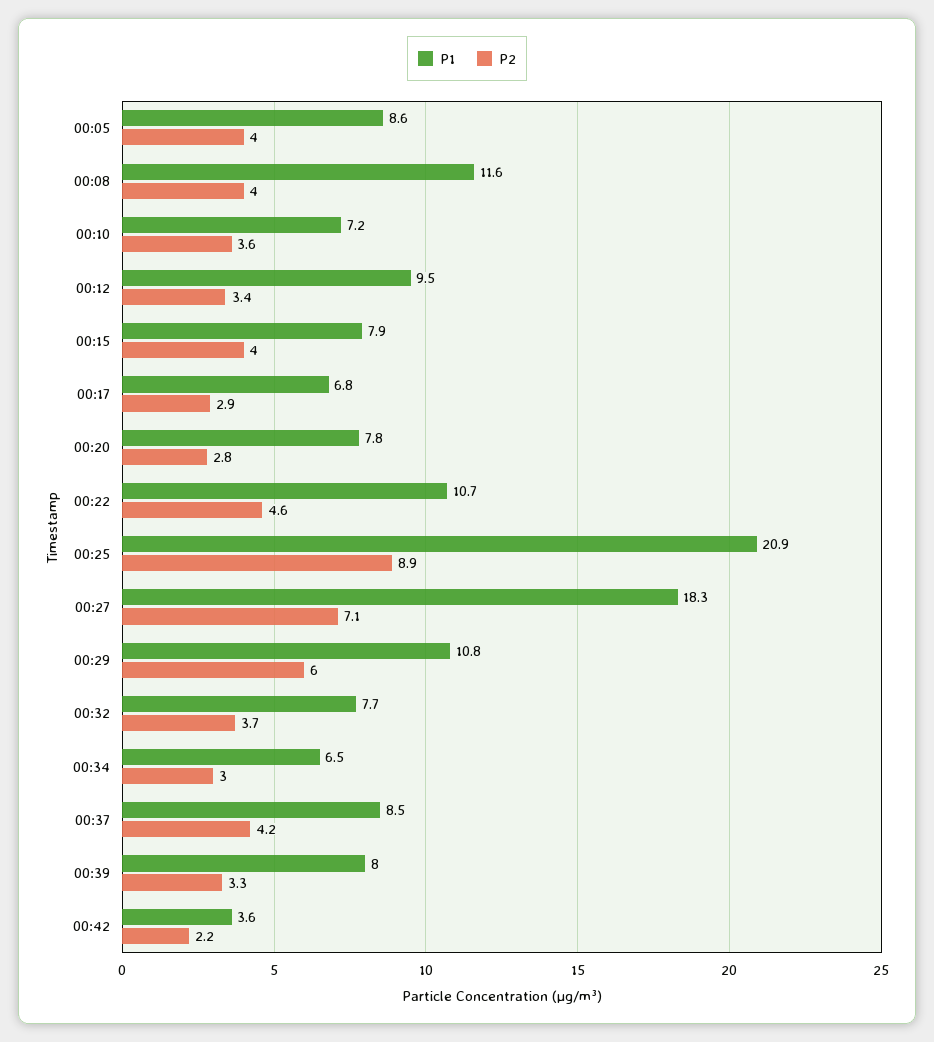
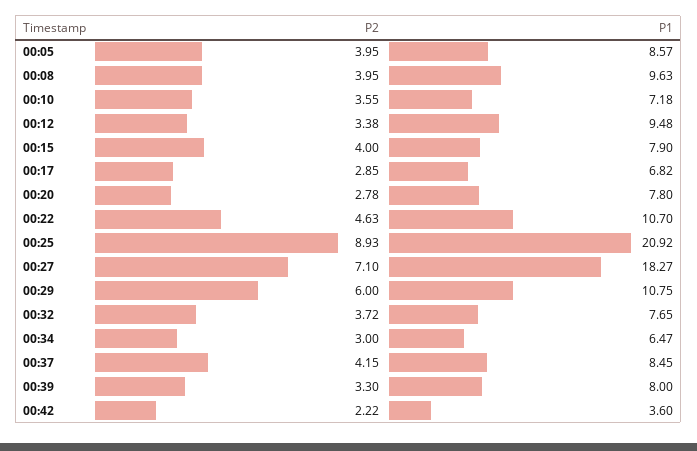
P1, 00:08: 11.6 -> 9.63

